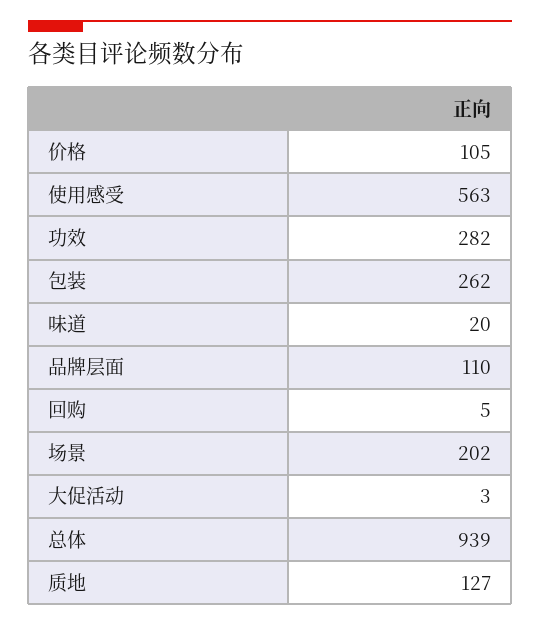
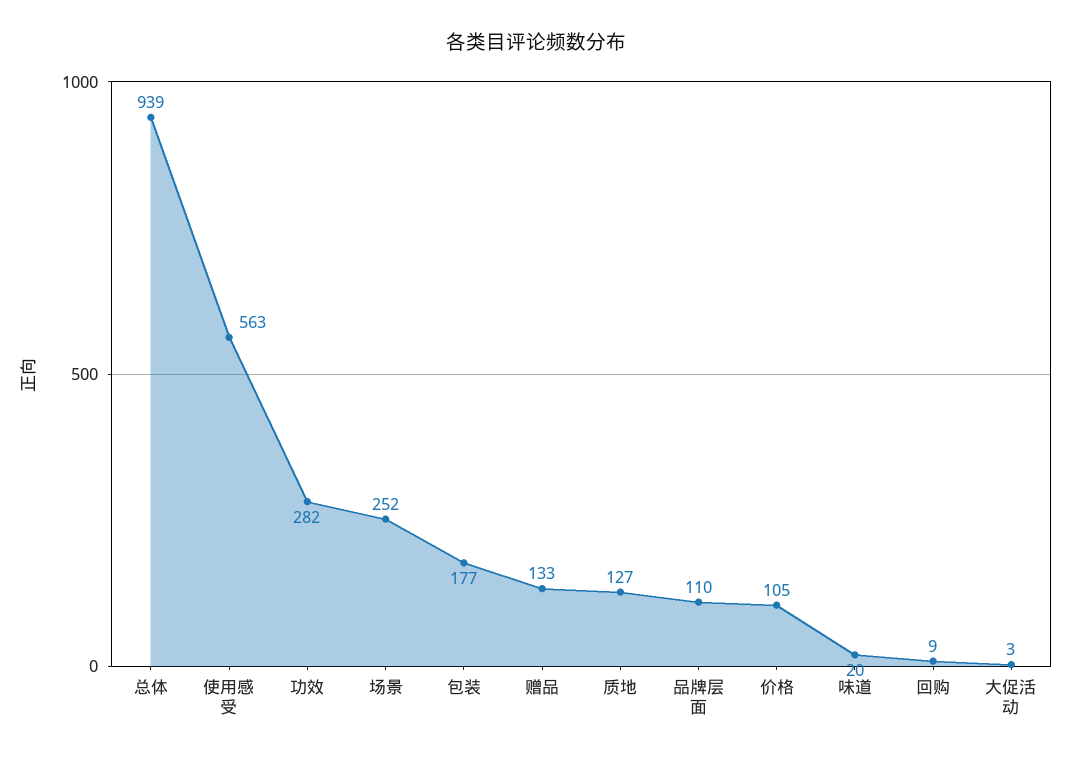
包装: 262 -> 177
回购: 5 -> 9
场景: 202 -> 252
赠品: none -> 133

